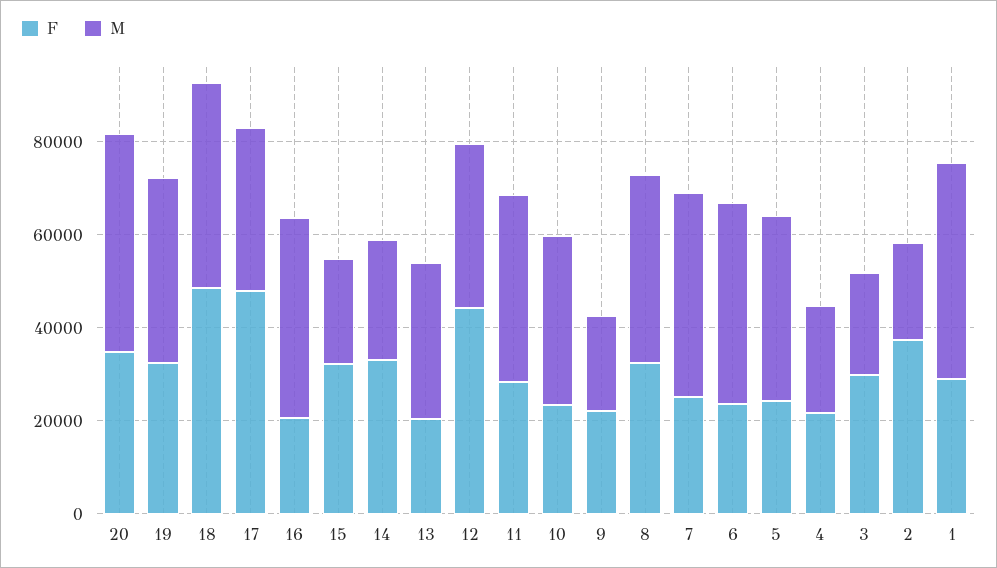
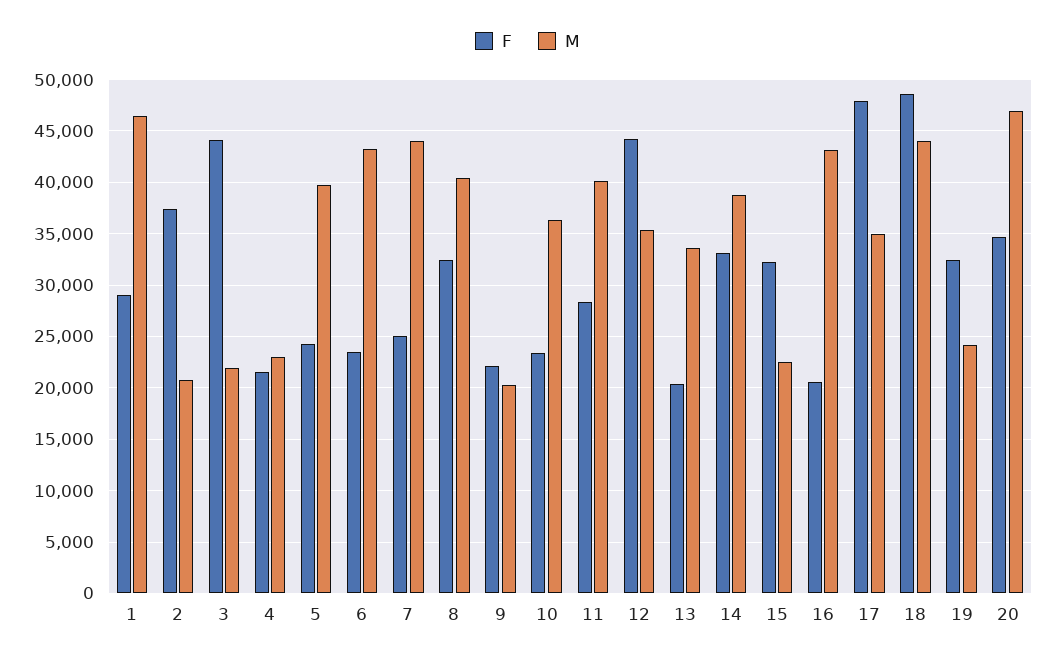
M, 19: 40000 -> 24000
M, 14: 25000 -> 39000
F, 3: 30000 -> 44000

